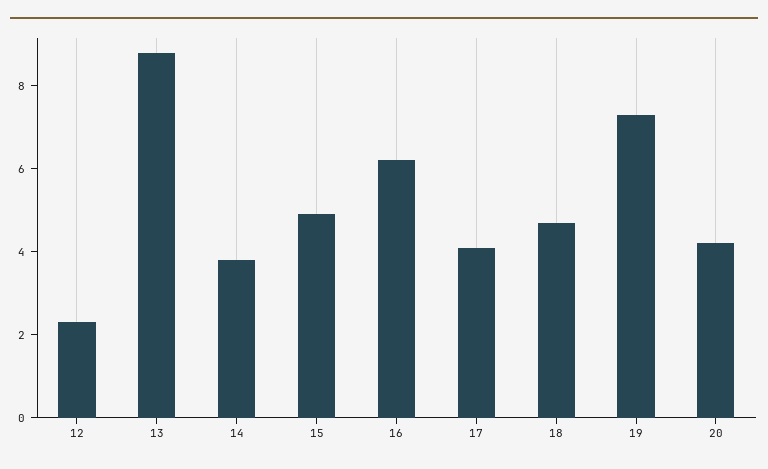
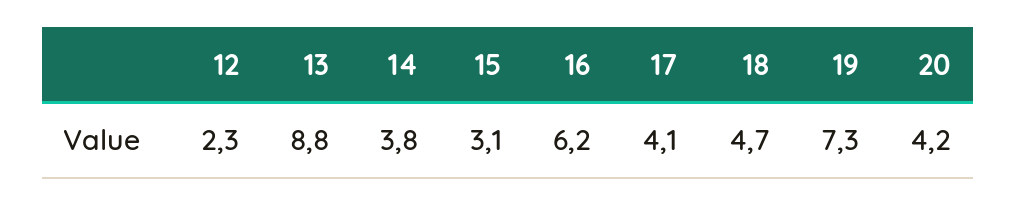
15: 5 -> 3.1

